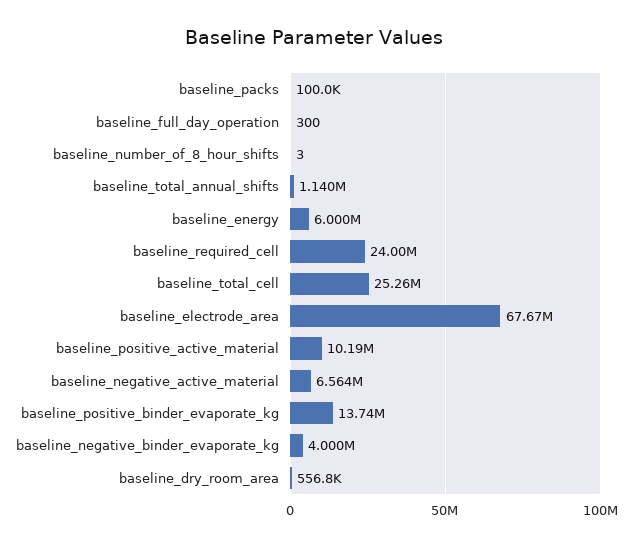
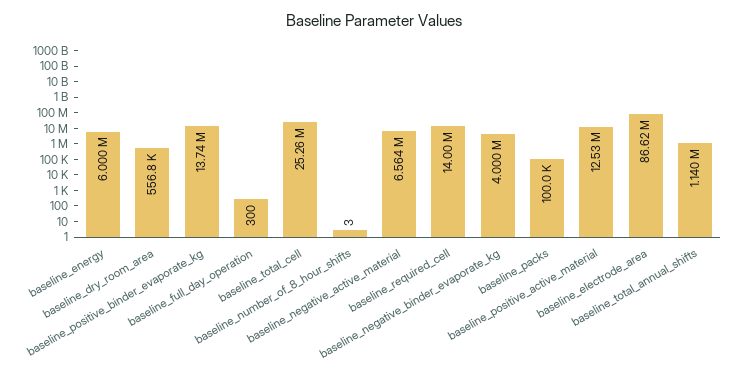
baseline_required_cell: 24000000 -> 14000000
baseline_electrode_area: 67670000 -> 86620000
baseline_positive_active_material: 10190000 -> 12530000

